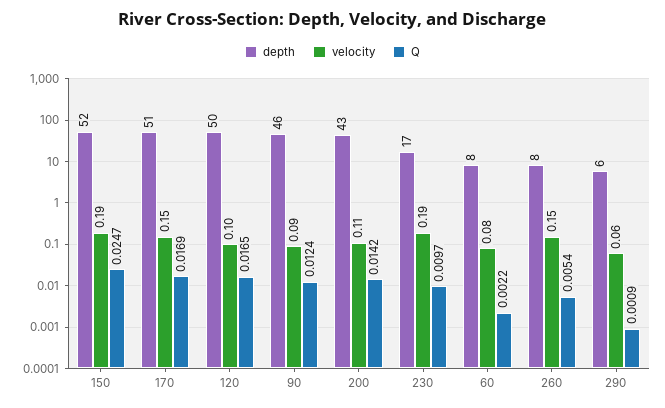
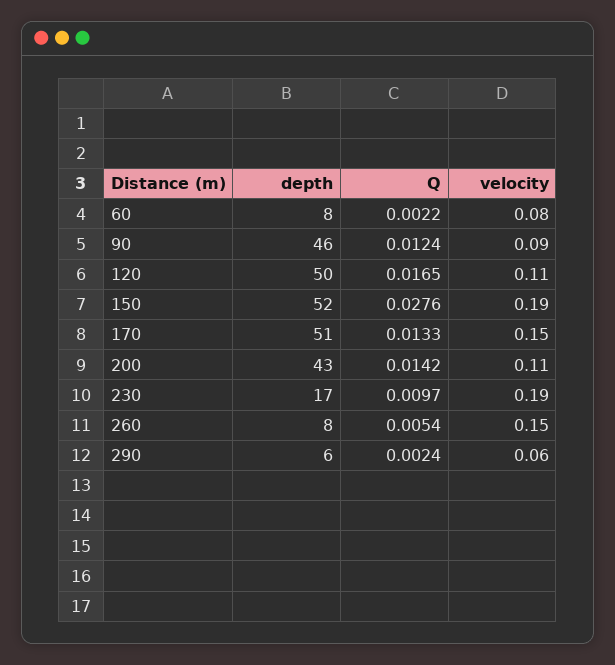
Q, 150: 0.0247 -> 0.0276
Q, 170: 0.0169 -> 0.0133
velocity, 120: 0.1 -> 0.11
Q, 290: 0.0009 -> 0.0024

